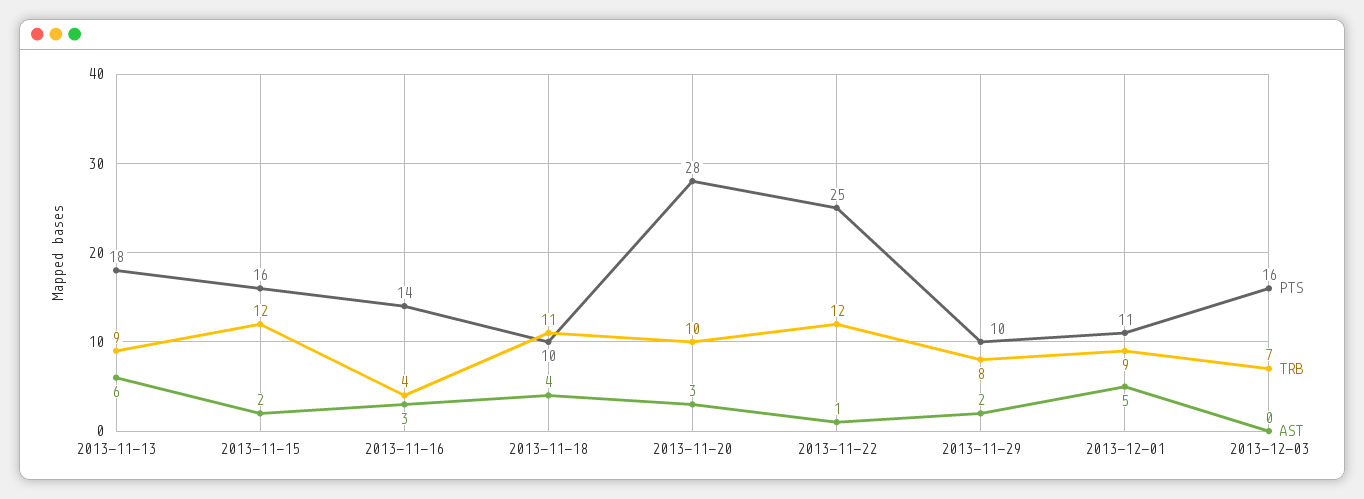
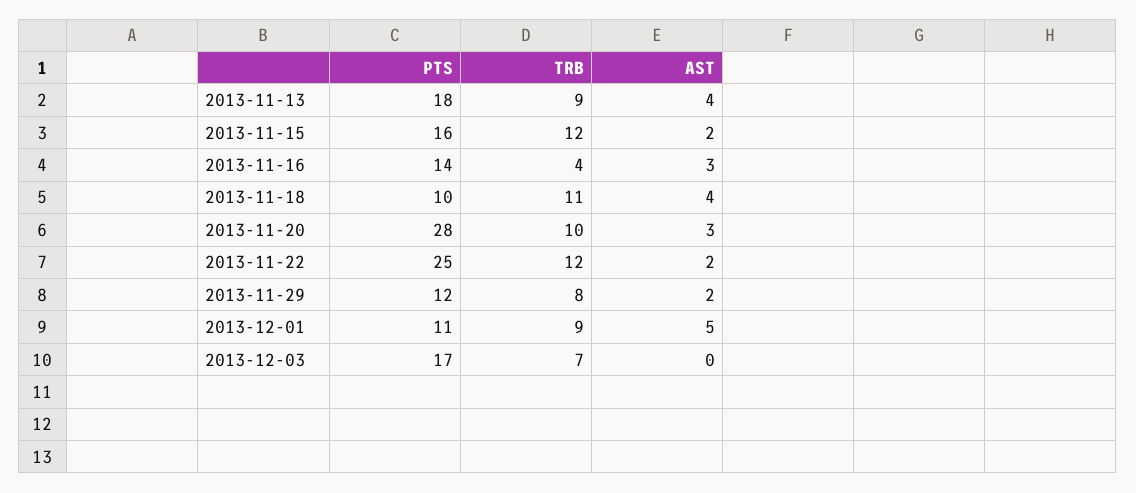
AST, 2013-11-13: 6 -> 4
AST, 2013-11-22: 1 -> 2
PTS, 2013-11-29: 10 -> 12
PTS, 2013-12-03: 16 -> 17

